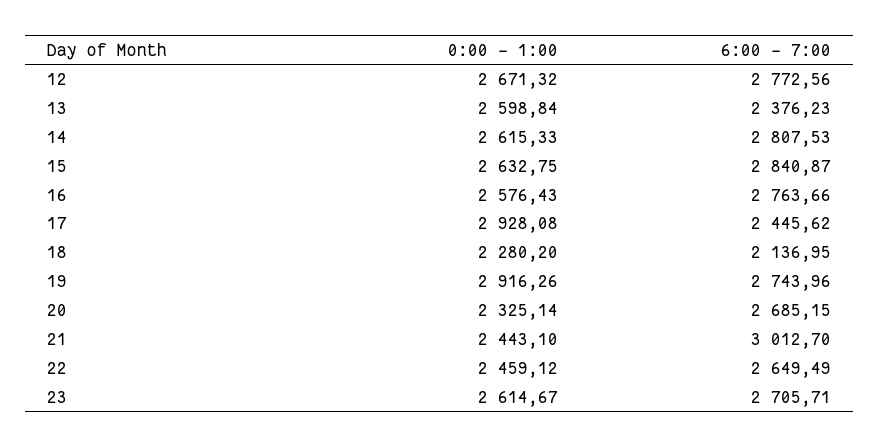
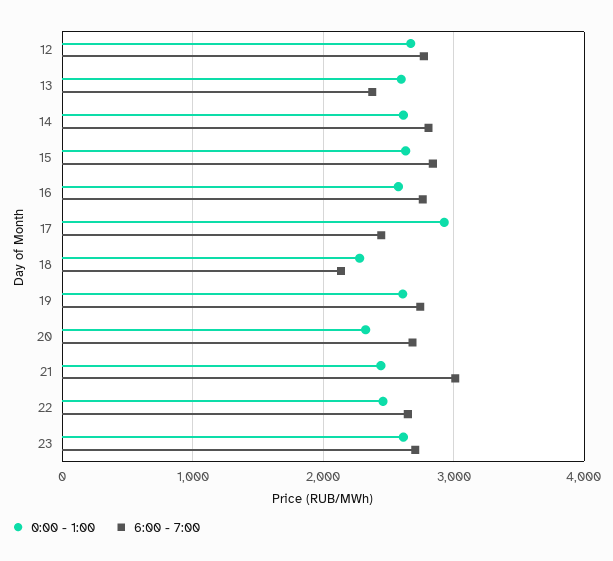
0:00 - 1:00, 19: 2916.26 -> 2600

